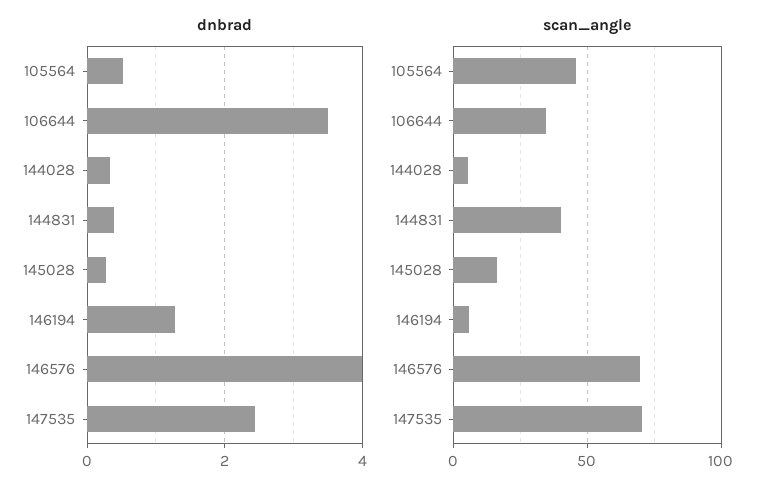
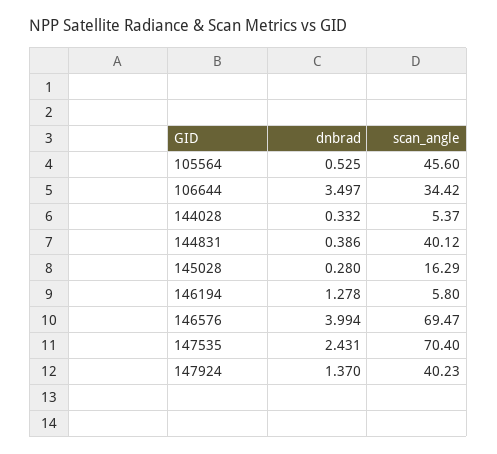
dnbrad, 147924: none -> 1.37
scan_angle, 147924: none -> 40.23

